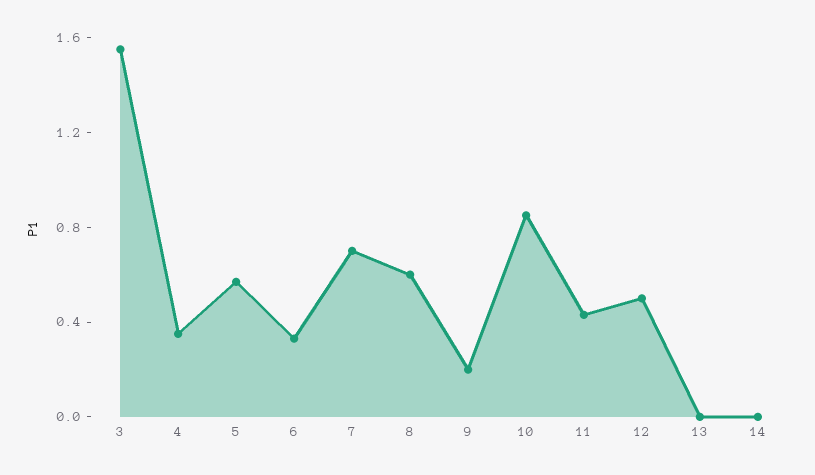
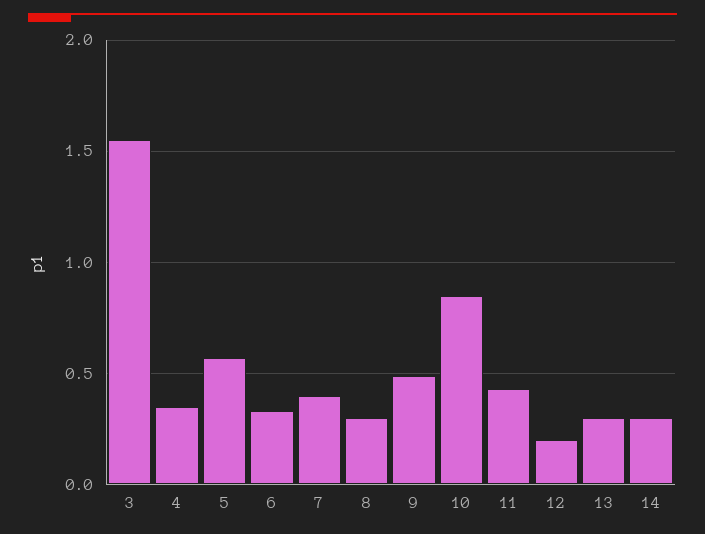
7: 0.7 -> 0.4
8: 0.6 -> 0.3
9: 0.2 -> 0.5
12: 0.5 -> 0.2
13: 0 -> 0.3
14: 0 -> 0.3

